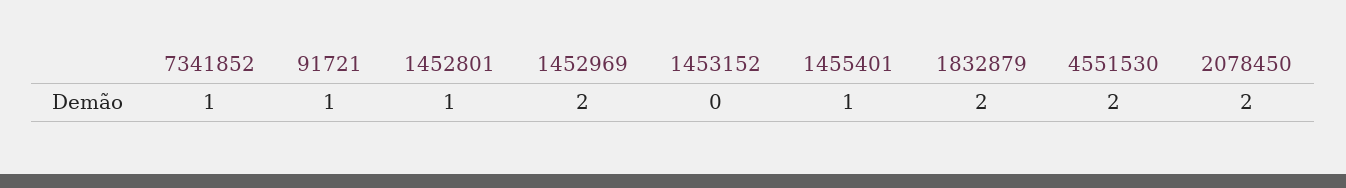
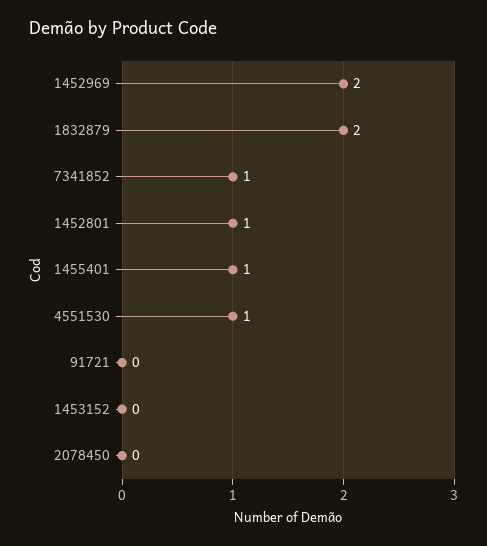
91721: 1 -> 0
4551530: 2 -> 1
2078450: 2 -> 0

